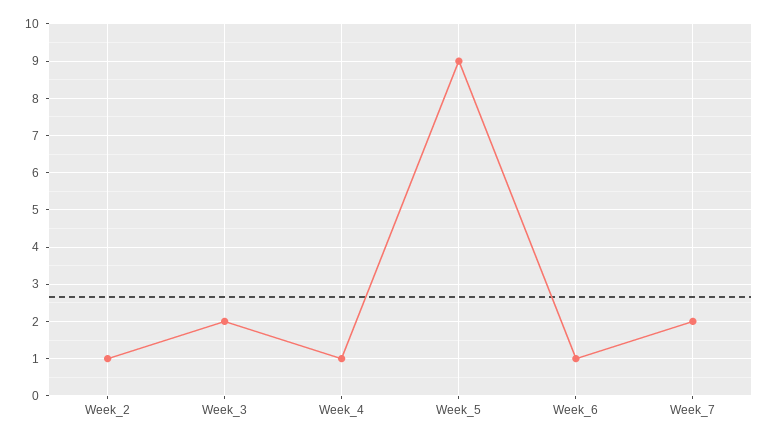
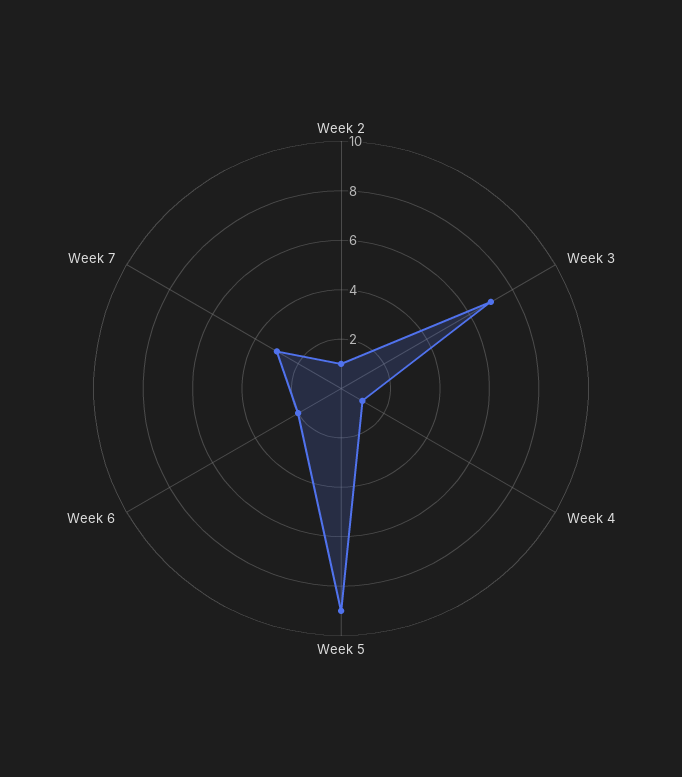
Week_3: 2 -> 7
Week_6: 1 -> 2
Week_7: 2 -> 3

